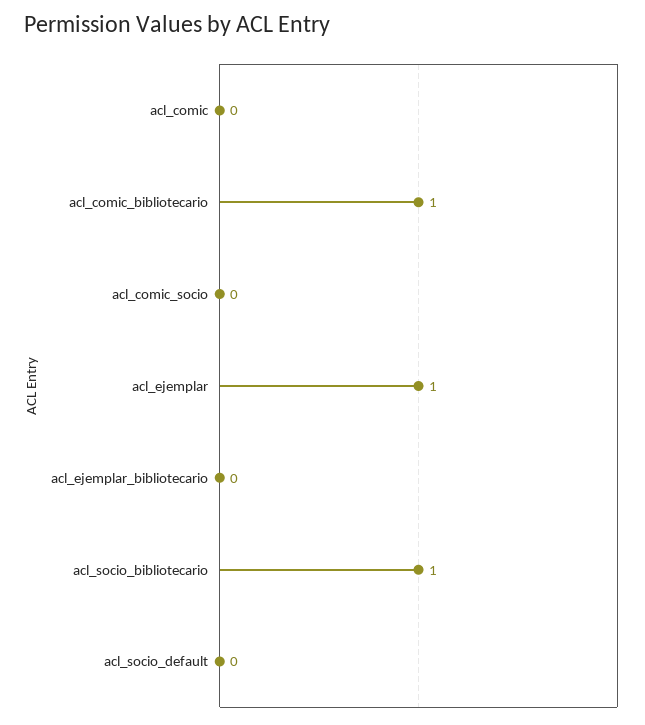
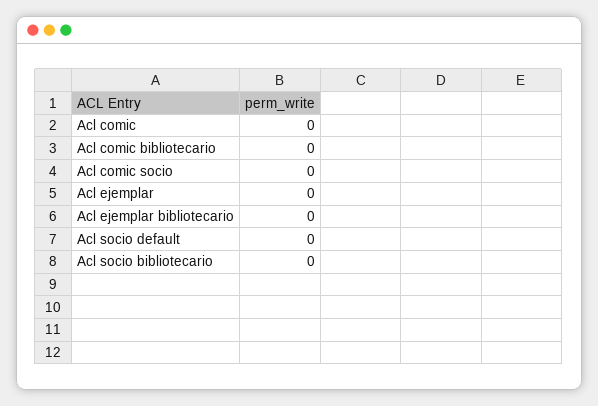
acl_comic_bibliotecario: 1 -> 0
acl_ejemplar: 1 -> 0
acl_socio_bibliotecario: 1 -> 0

